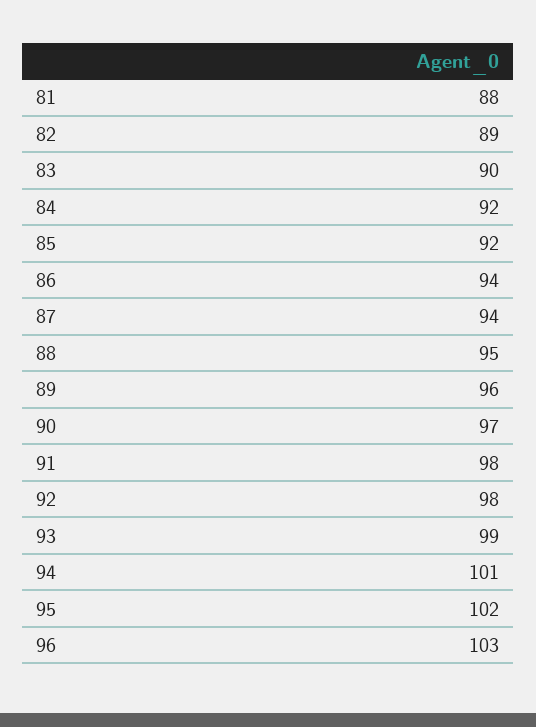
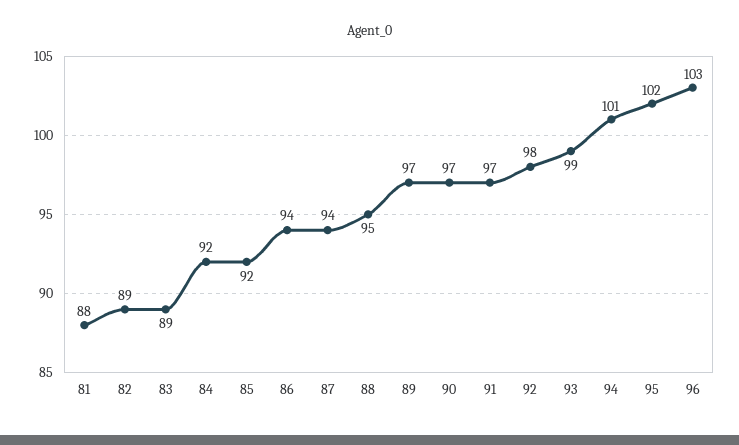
83: 90 -> 89
89: 96 -> 97
91: 98 -> 97

